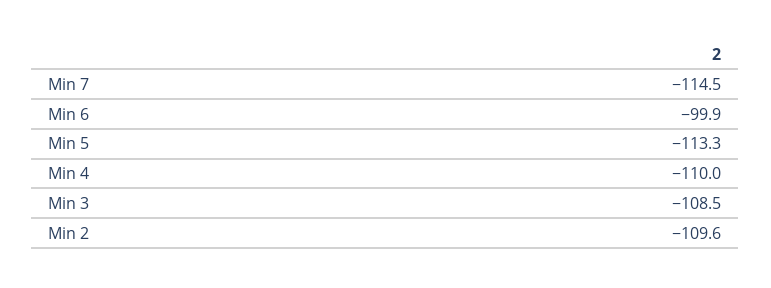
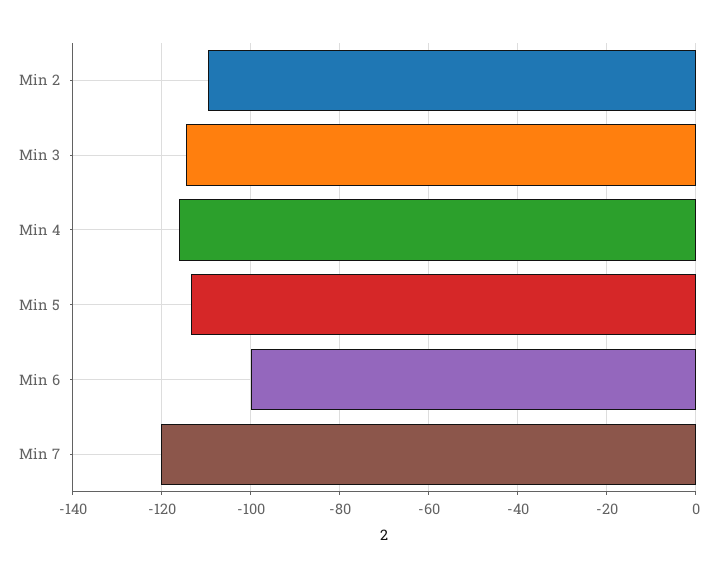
Min 7: -114.5 -> -120
Min 4: -110 -> -116
Min 3: -108.5 -> -114

